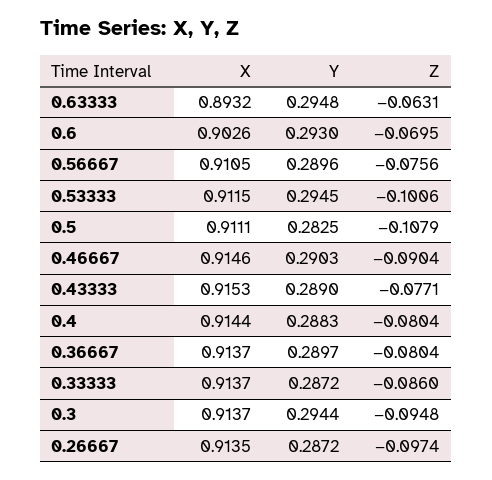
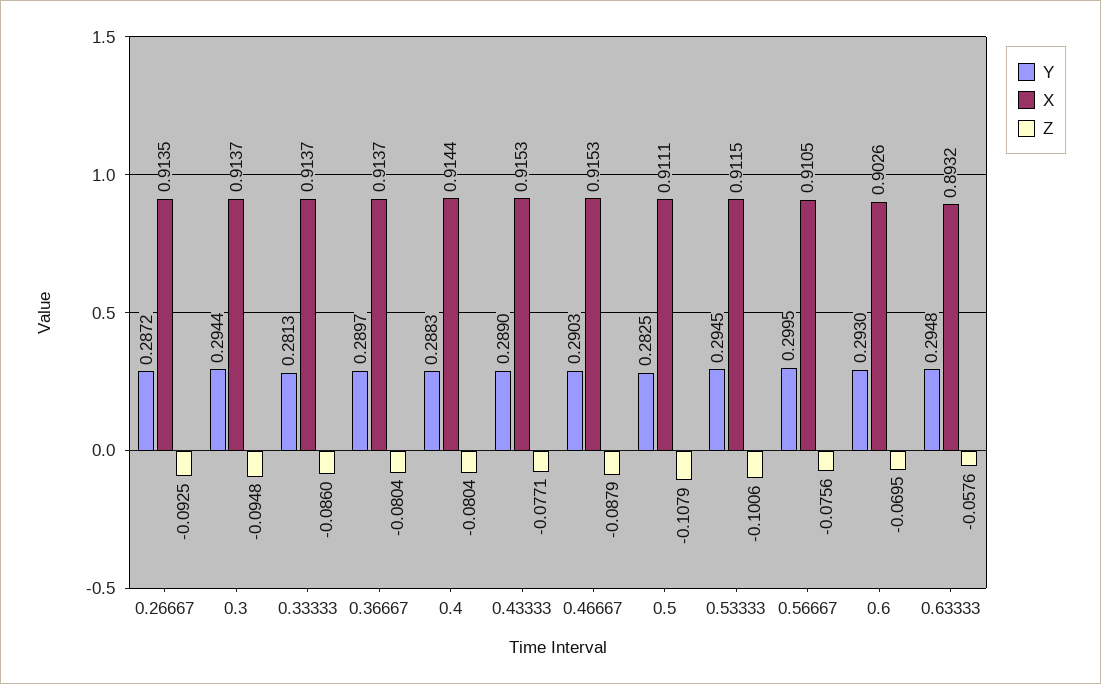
Z, 0.63333: -0.0631 -> -0.0576
Y, 0.56667: 0.2896 -> 0.2995
X, 0.46667: 0.9146 -> 0.9153
Z, 0.46667: -0.0904 -> -0.0879
Y, 0.33333: 0.2872 -> 0.2813
Z, 0.26667: -0.0974 -> -0.0925

